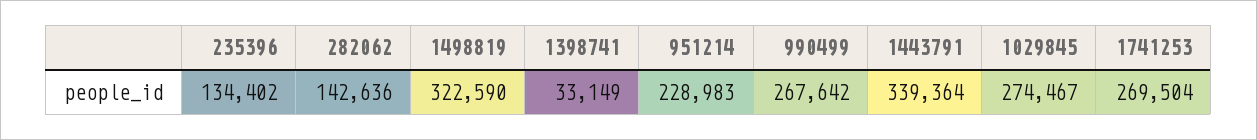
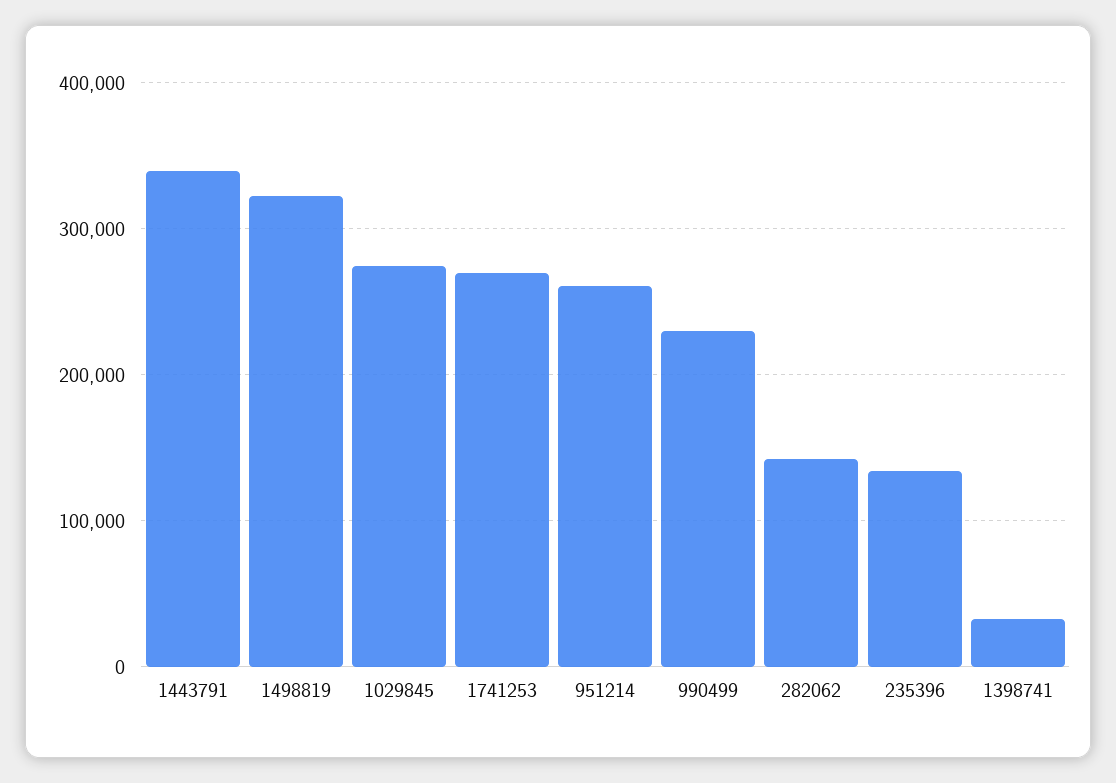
951214: 228983 -> 260000
990499: 267642 -> 230000

